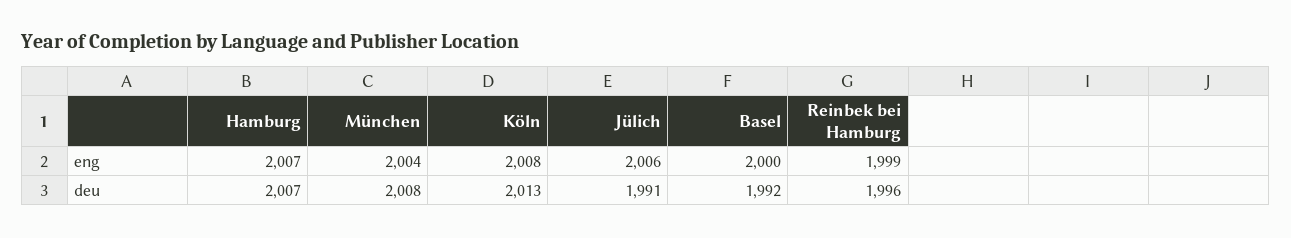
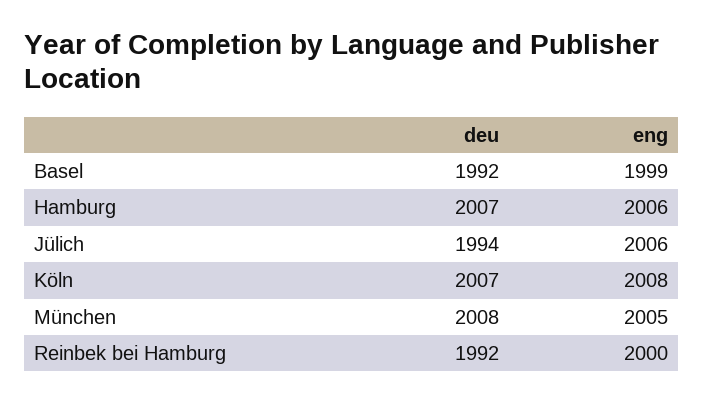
Hamburg, eng: 2007 -> 2006
München, eng: 2004 -> 2005
Basel, eng: 2000 -> 1999
Reinbek bei Hamburg, eng: 1999 -> 2000
Köln, deu: 2013 -> 2007
Jülich, deu: 1991 -> 1994
Reinbek bei Hamburg, deu: 1996 -> 1992

